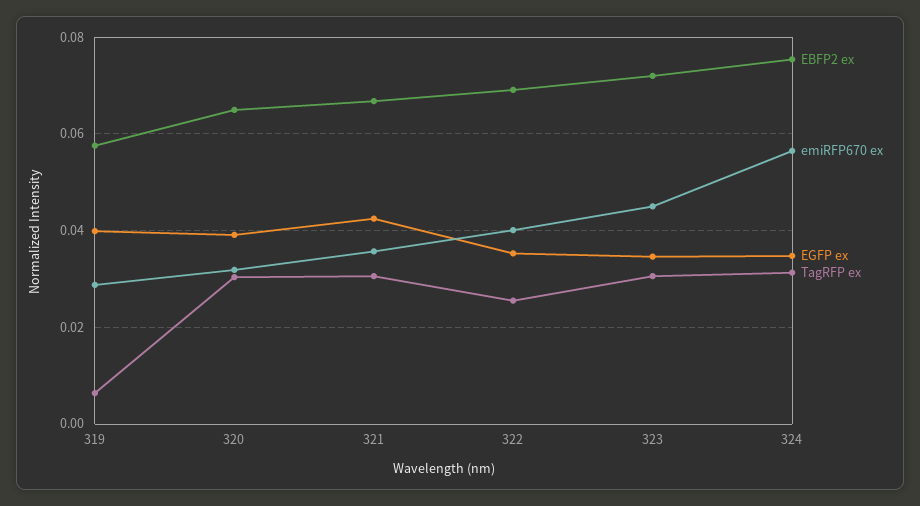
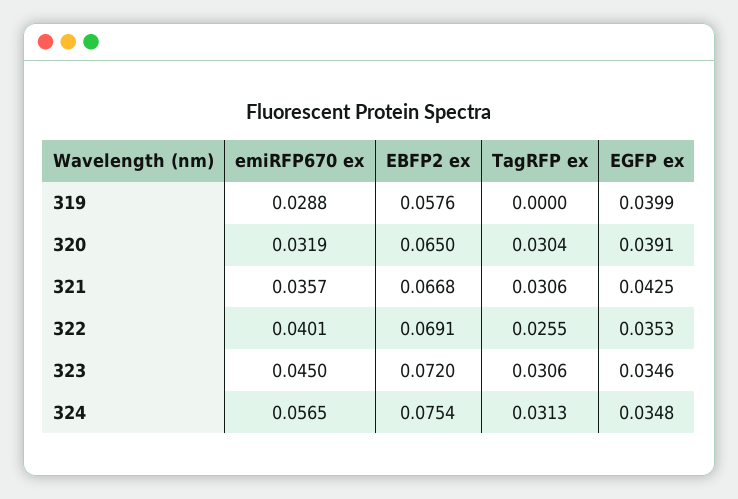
TagRFP ex, 319: 0.006 -> 0

